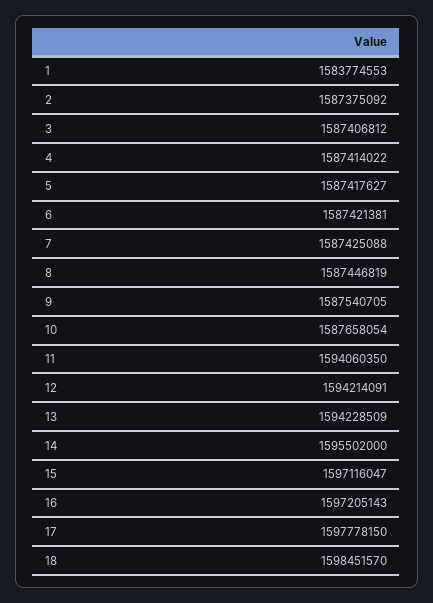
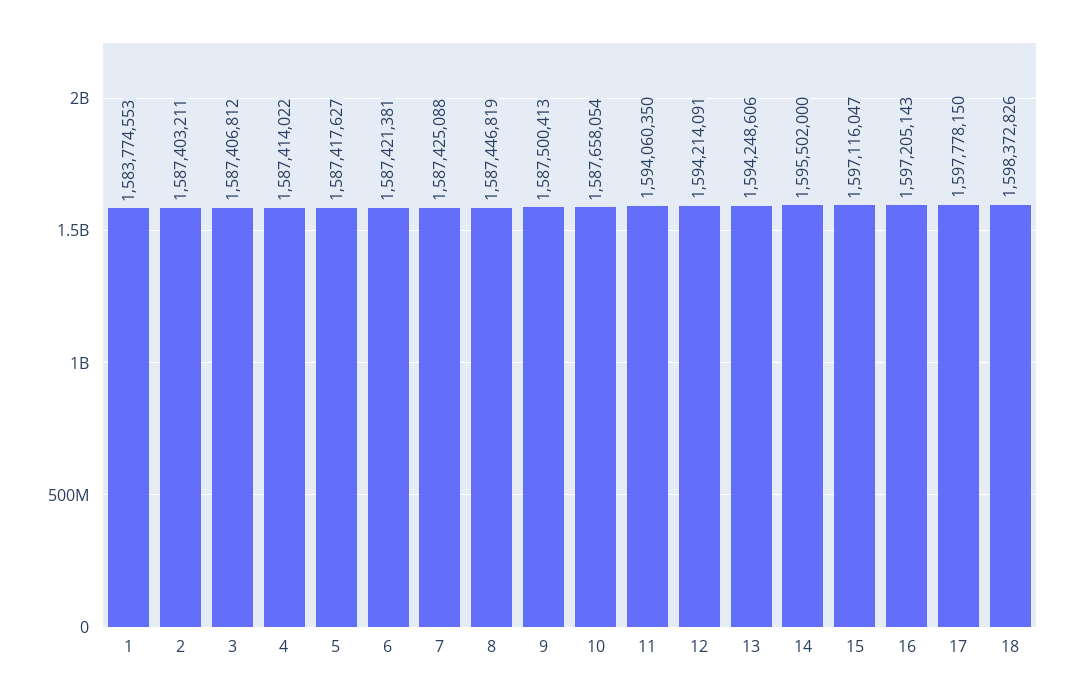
2: 1587375092 -> 1587403211
9: 1587540705 -> 1587500413
13: 1594228509 -> 1594248606
18: 1598451570 -> 1598372826

